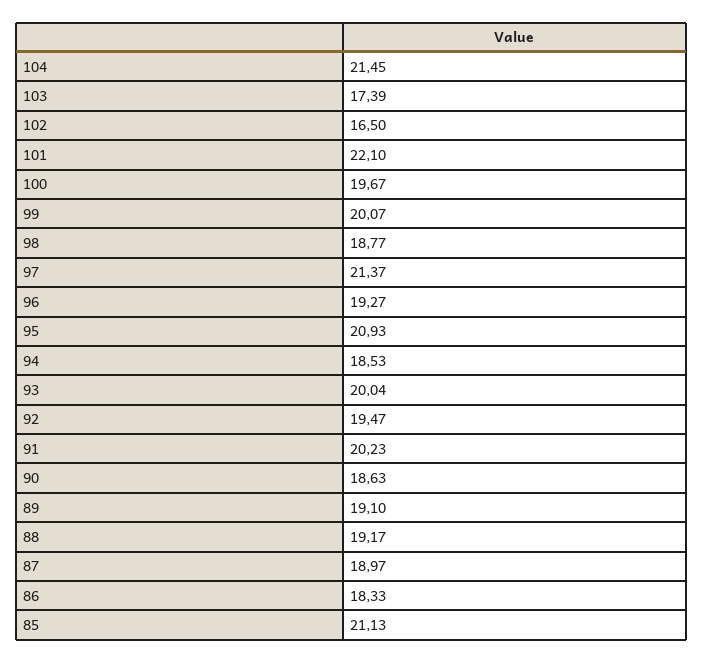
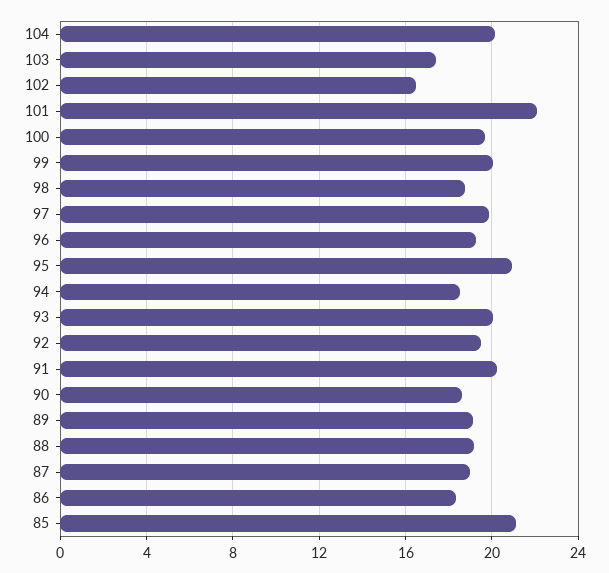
104: 21.45 -> 20
97: 21.37 -> 20

